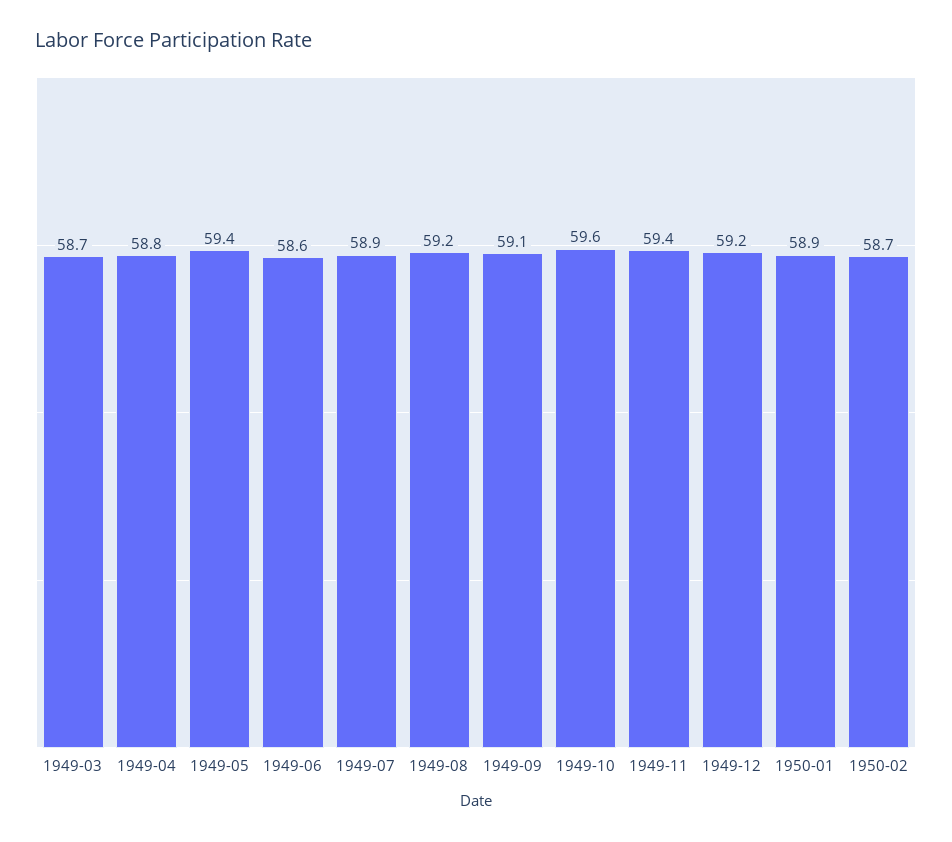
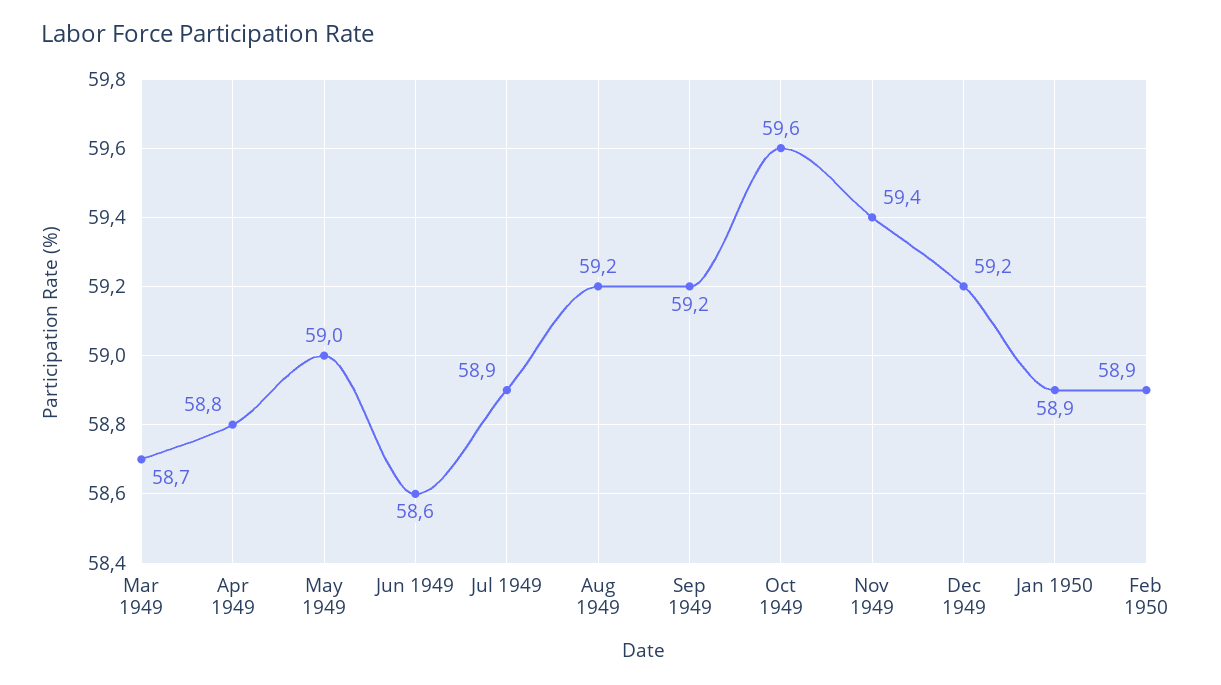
1949-05: 59.4 -> 59
1949-09: 59.1 -> 59.2
1950-02: 58.7 -> 58.9

